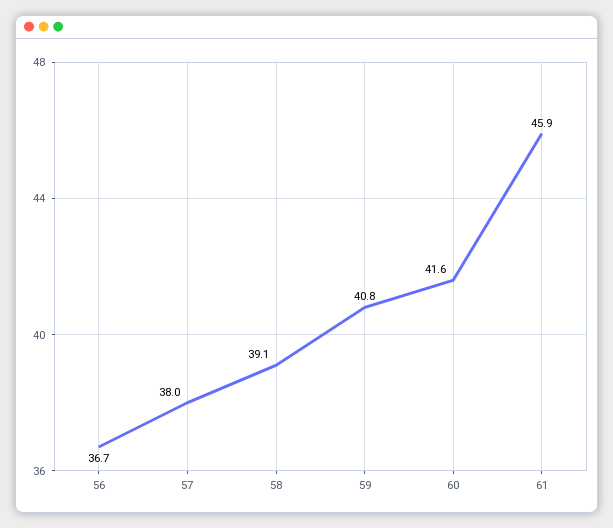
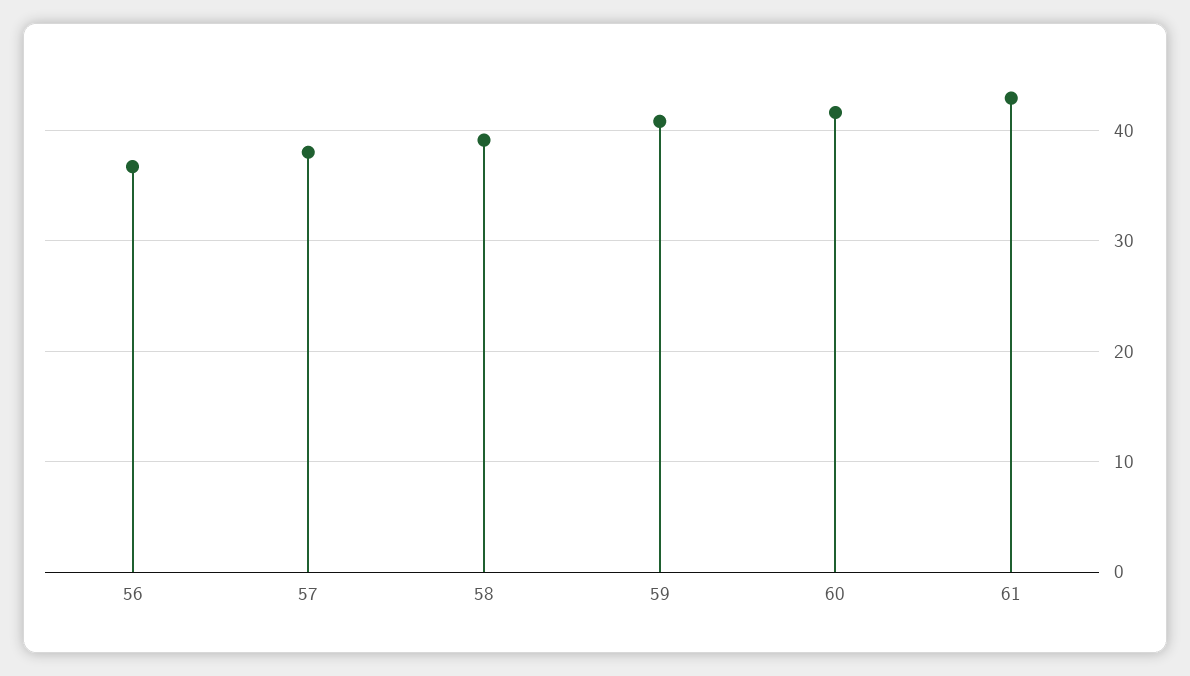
61: 45.9 -> 43

